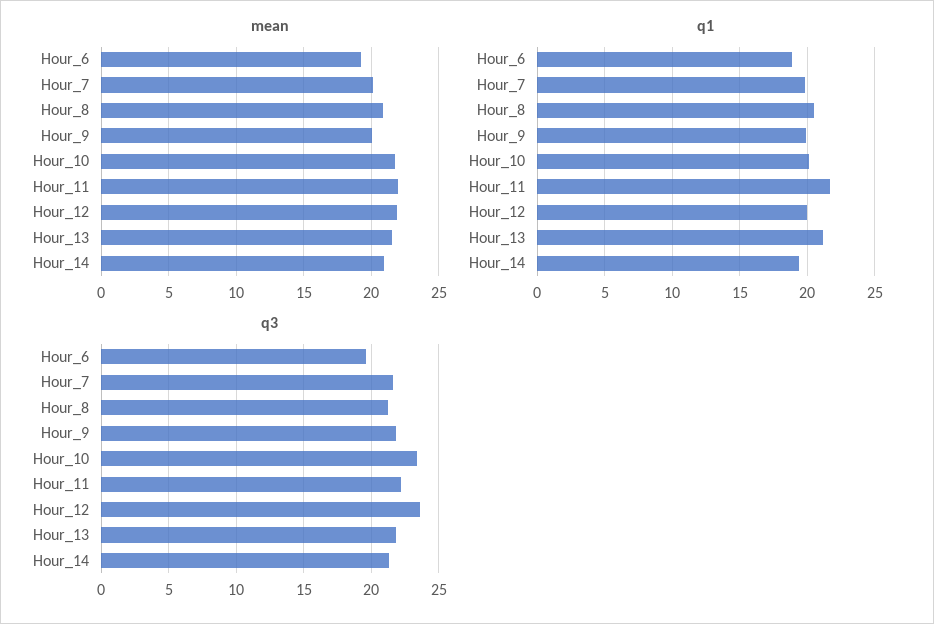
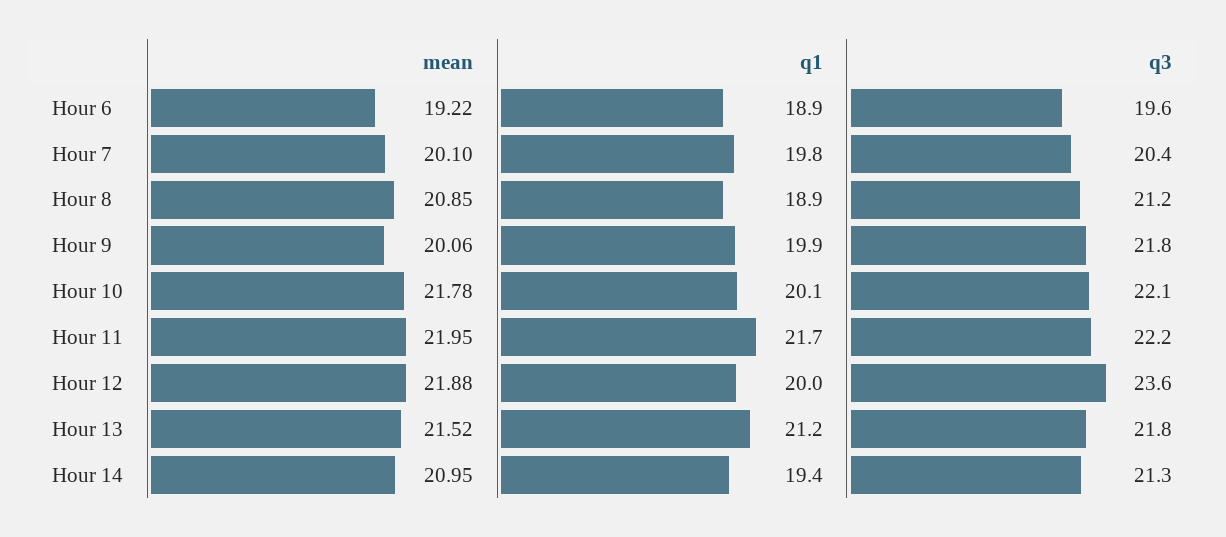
q1, Hour_8: 20.5 -> 18.9
q3, Hour_7: 21.5 -> 20.4
q3, Hour_10: 23.5 -> 22.1

